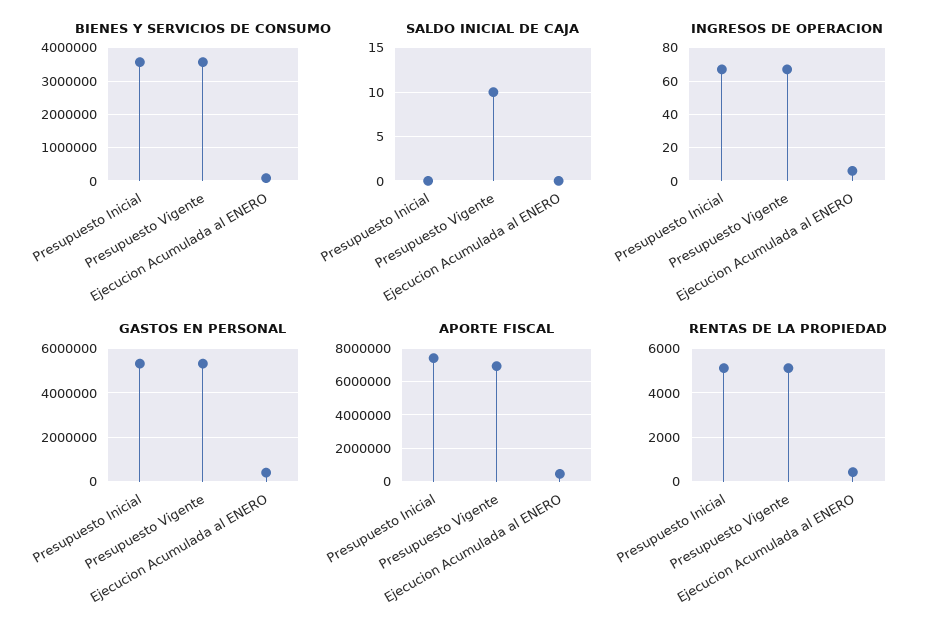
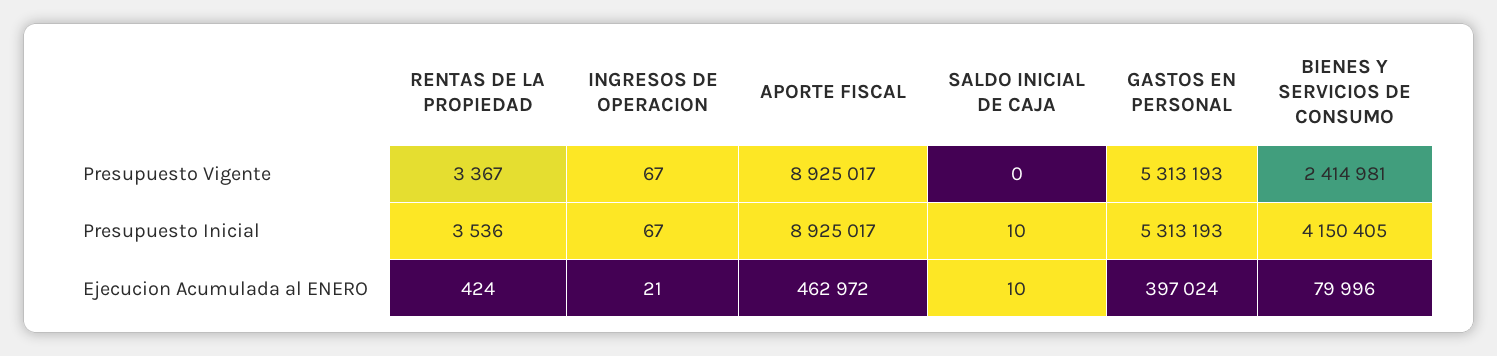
BIENES Y SERVICIOS DE CONSUMO, Presupuesto Inicial: 3600000 -> 4150405
BIENES Y SERVICIOS DE CONSUMO, Presupuesto Vigente: 3600000 -> 2414981
SALDO INICIAL DE CAJA, Presupuesto Inicial: 0 -> 10
SALDO INICIAL DE CAJA, Presupuesto Vigente: 10 -> 0
SALDO INICIAL DE CAJA, Ejecucion Acumulada al ENERO: 0 -> 10
INGRESOS DE OPERACION, Ejecucion Acumulada al ENERO: 5 -> 21
APORTE FISCAL, Presupuesto Inicial: 7500000 -> 8925017
APORTE FISCAL, Presupuesto Vigente: 7000000 -> 8925017
RENTAS DE LA PROPIEDAD, Presupuesto Inicial: 5000 -> 3536
RENTAS DE LA PROPIEDAD, Presupuesto Vigente: 5000 -> 3367

